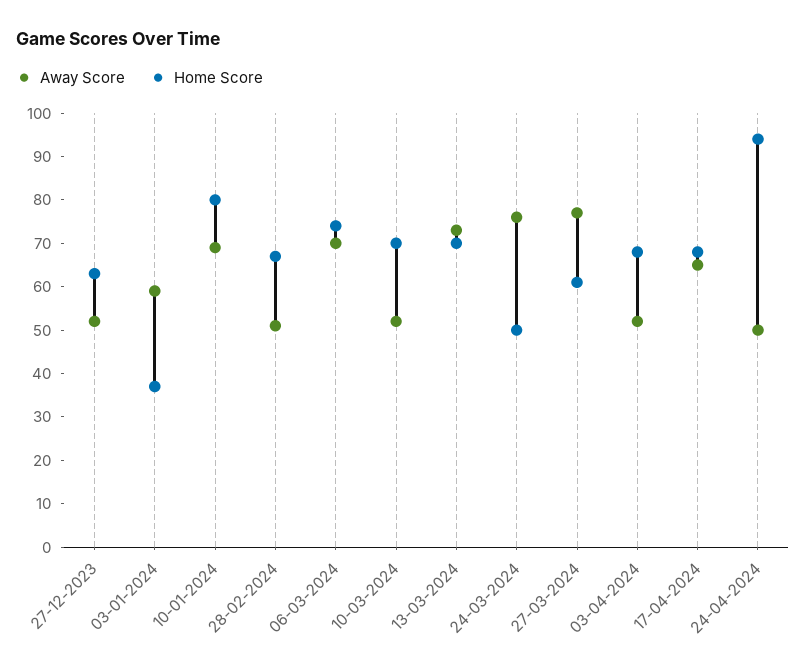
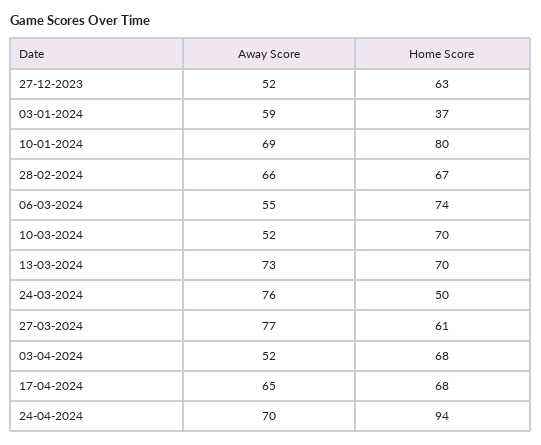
Away Score, 28-02-2024: 50 -> 66
Away Score, 06-03-2024: 70 -> 55
Away Score, 24-04-2024: 50 -> 70

